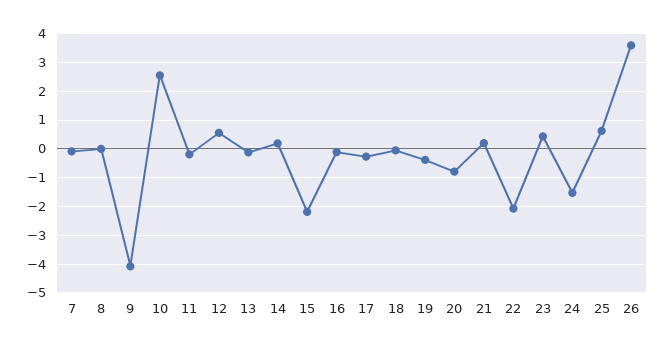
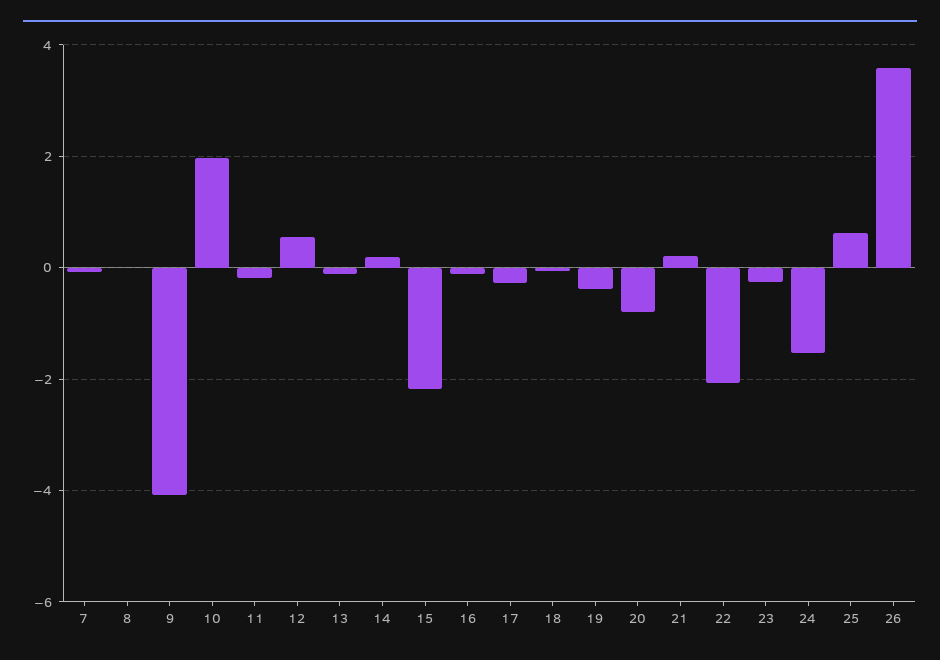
10: 2.5 -> 2
23: 0.5 -> -0.2

